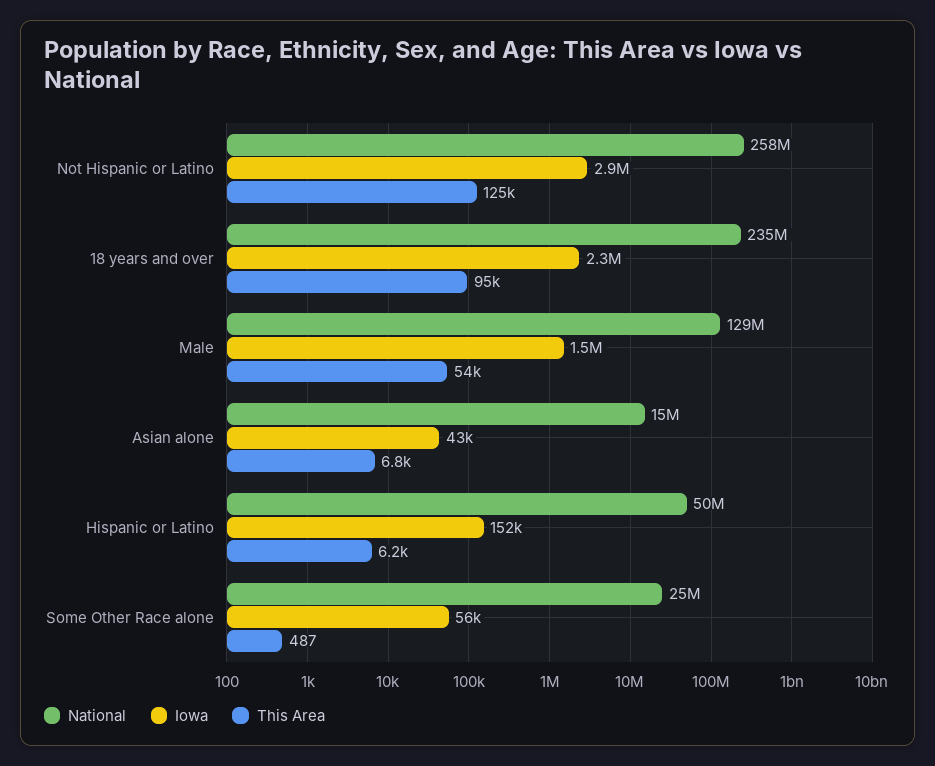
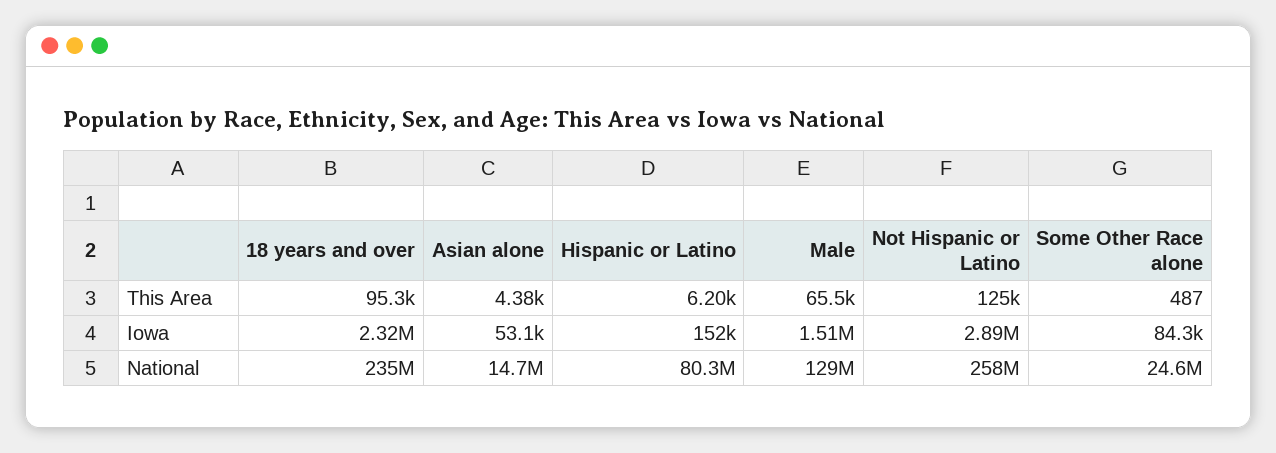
This Area, Male: 54000 -> 65500
Iowa, Asian alone: 43000 -> 53100
This Area, Asian alone: 6800 -> 4380
National, Hispanic or Latino: 50000000 -> 80300000
Iowa, Some Other Race alone: 56000 -> 84300

